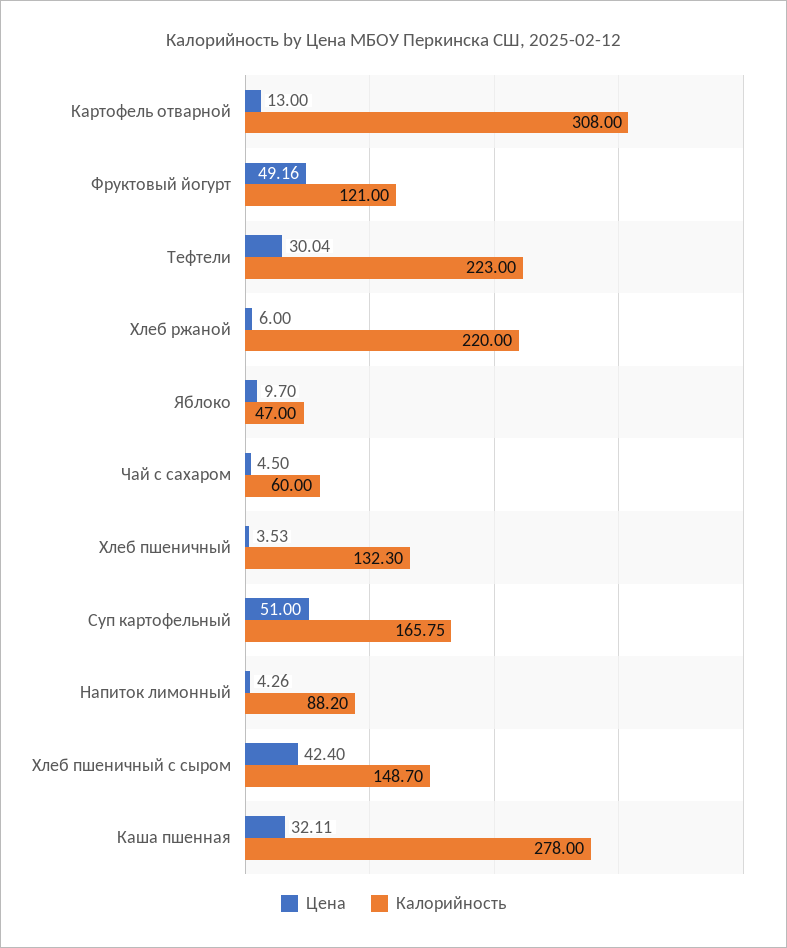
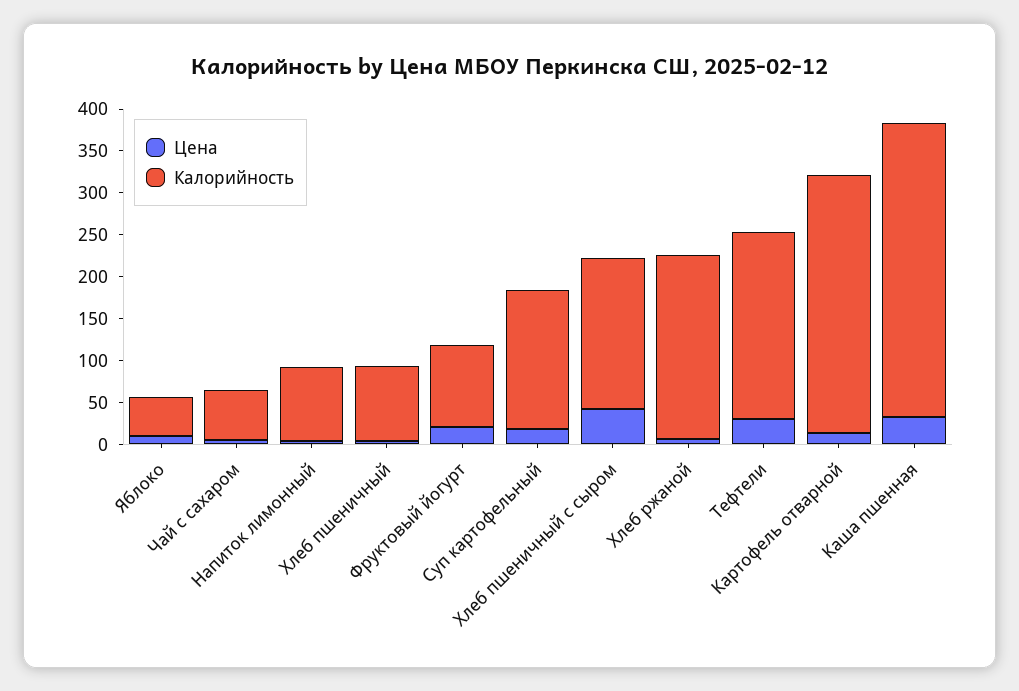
Цена, Фруктовый йогурт: 49.16 -> 20
Калорийность, Фруктовый йогурт: 121 -> 100
Калорийность, Хлеб пшеничный: 132.3 -> 90
Цена, Суп картофельный: 51 -> 20
Калорийность, Хлеб пшеничный с сыром: 148.7 -> 180
Калорийность, Каша пшенная: 278 -> 350

